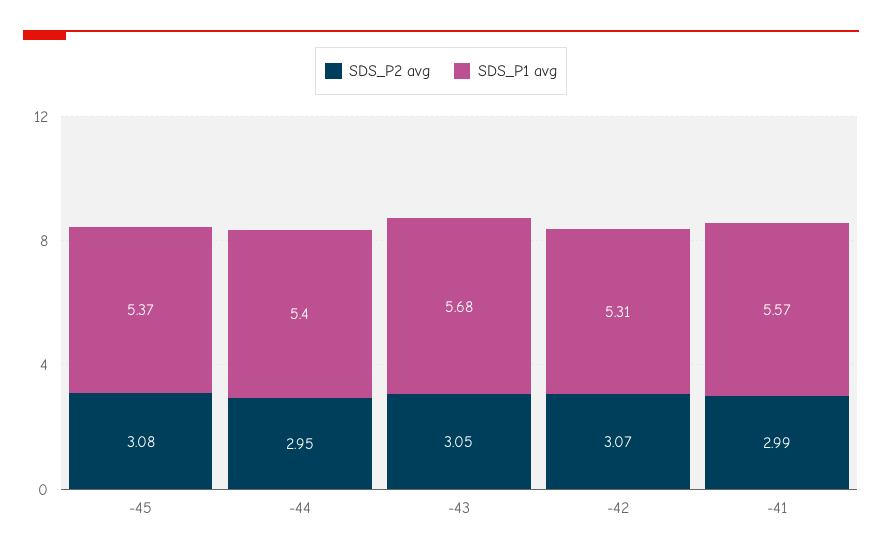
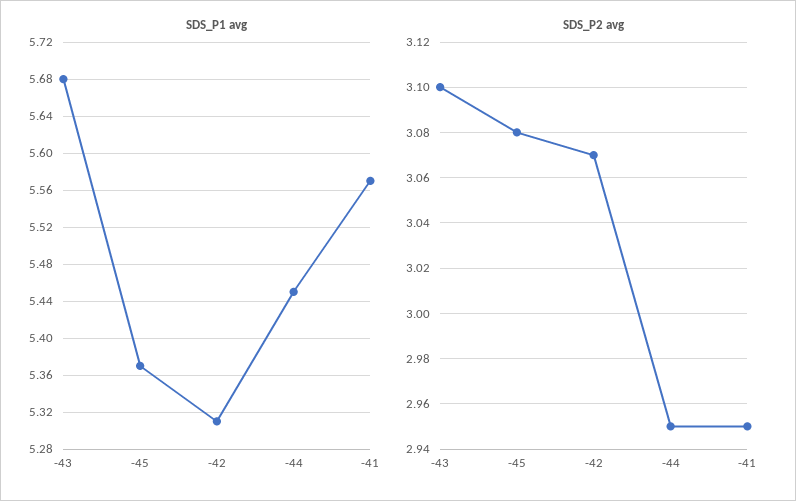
SDS_P1 avg, -44: 5.4 -> 5.45
SDS_P2 avg, -43: 3.05 -> 3.1
SDS_P2 avg, -41: 2.99 -> 2.95

